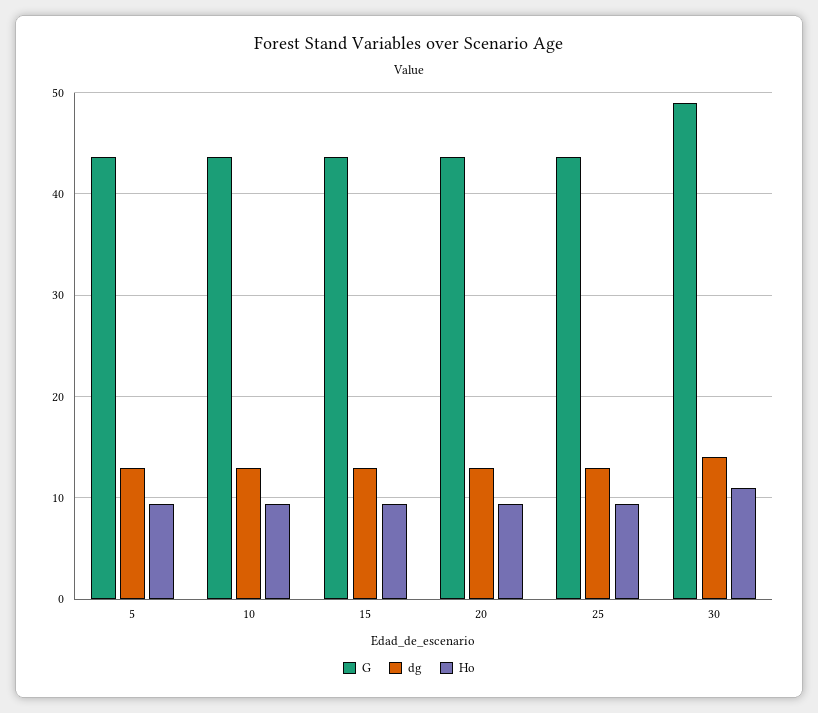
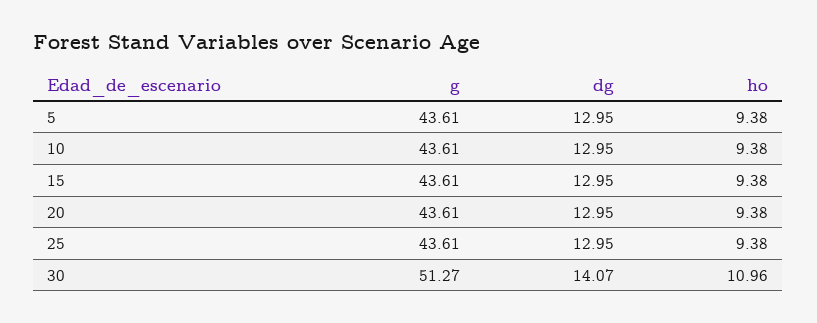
G, 30: 49 -> 51.27

